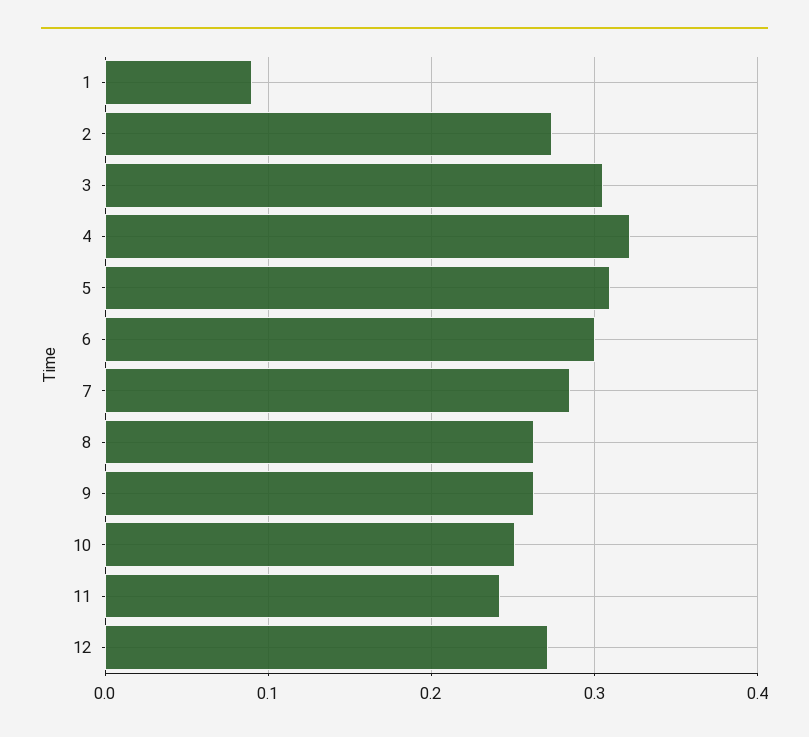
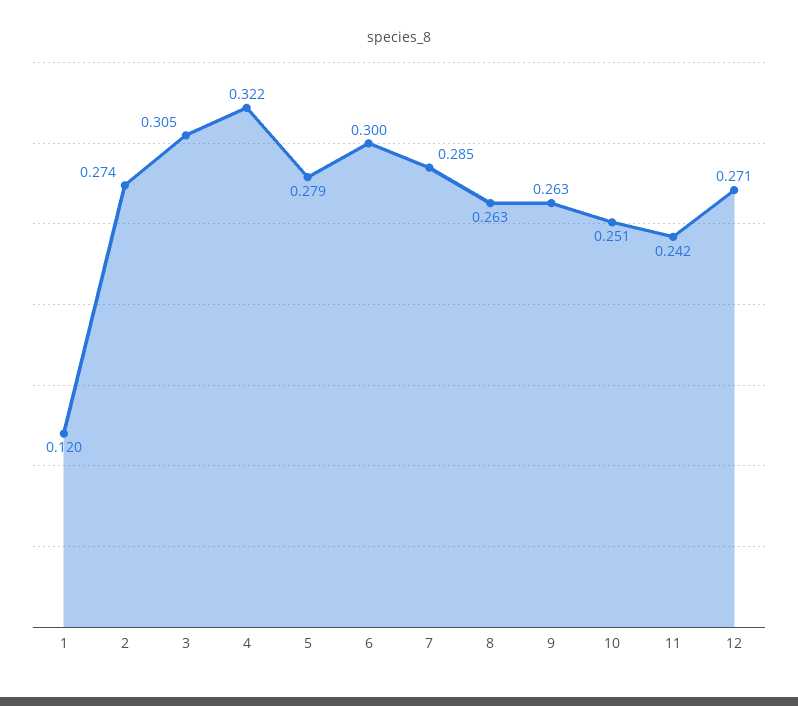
1: 0.09 -> 0.12
5: 0.31 -> 0.279

